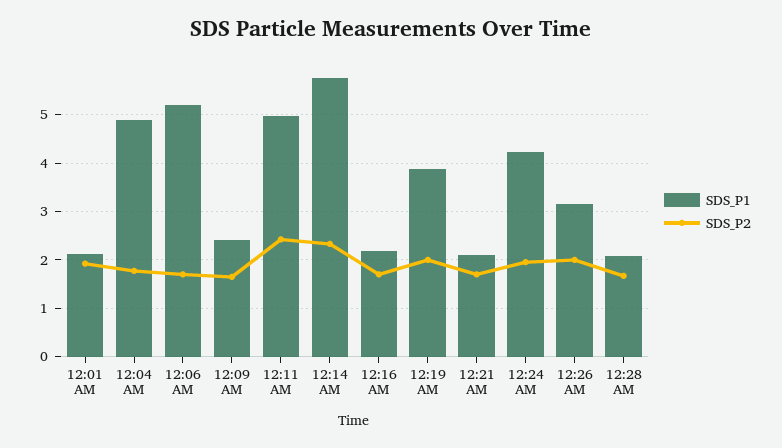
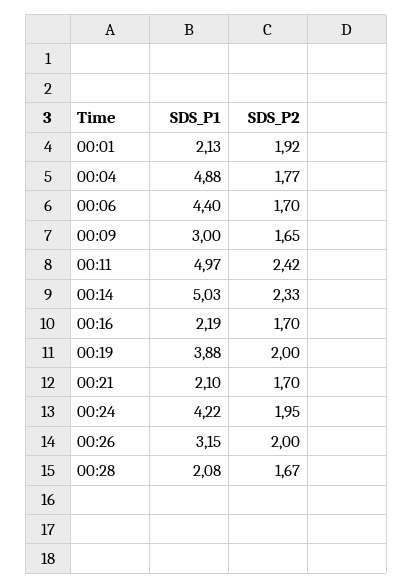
SDS_P1, 12:06 AM: 5.2 -> 4.4
SDS_P1, 12:09 AM: 2.4 -> 3
SDS_P1, 12:14 AM: 5.8 -> 5.03

